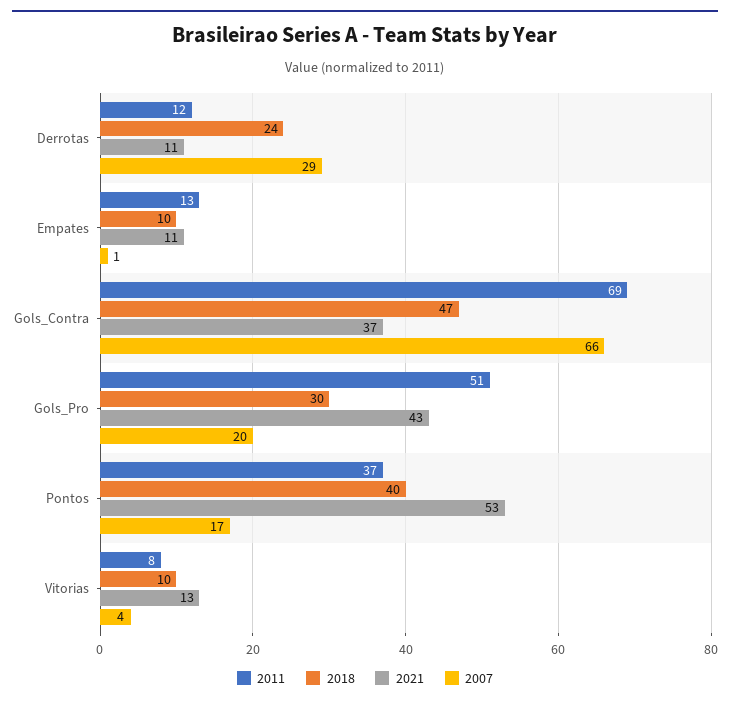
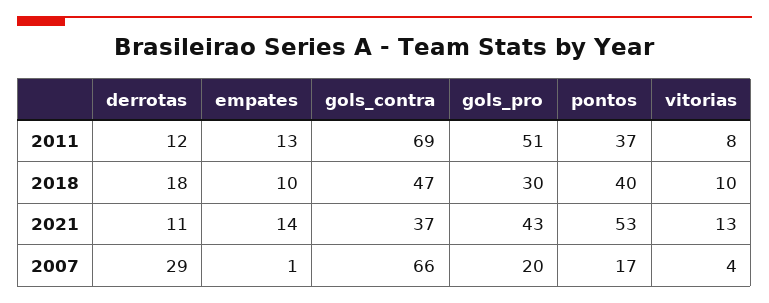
2018, Derrotas: 24 -> 18
2021, Empates: 11 -> 14

